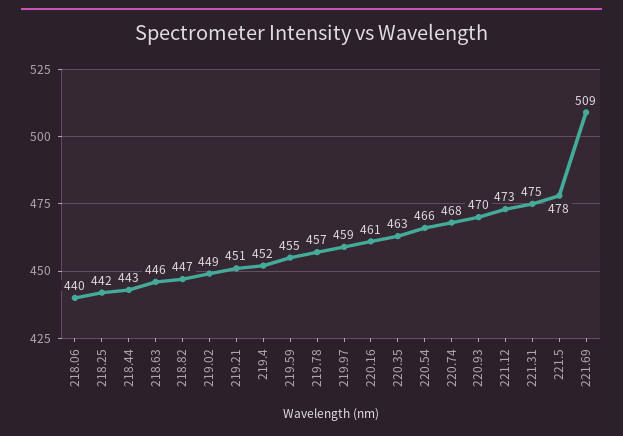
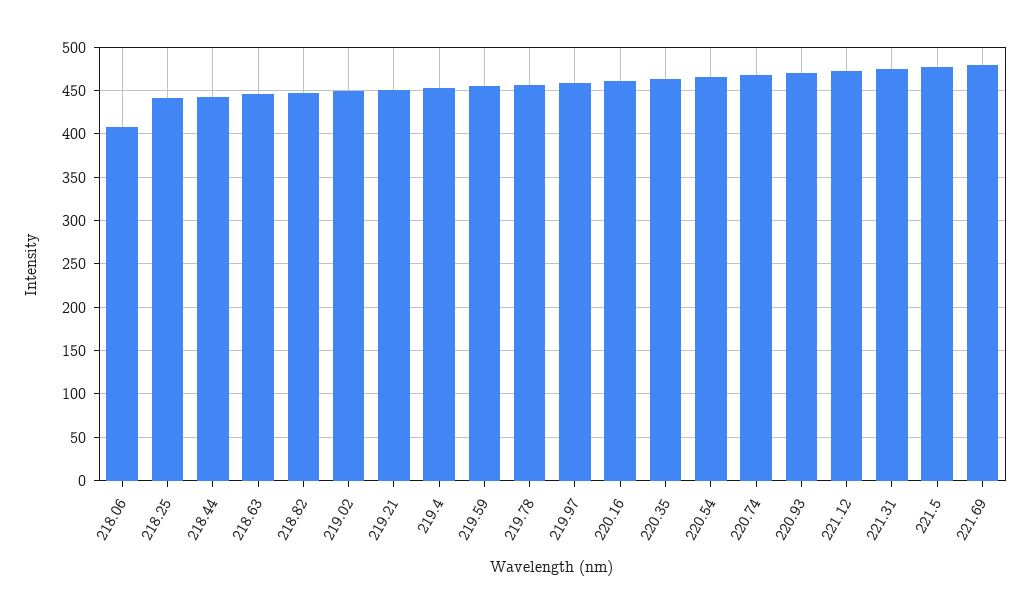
218.06: 440 -> 410
221.69: 509 -> 480

